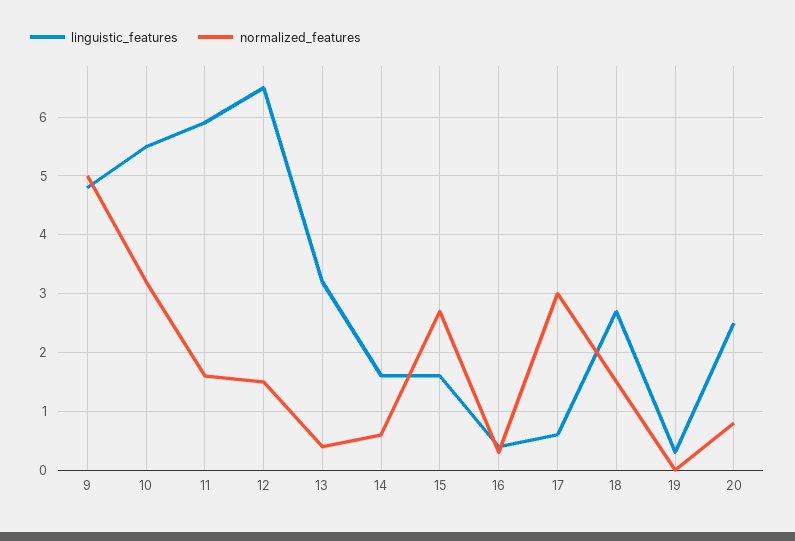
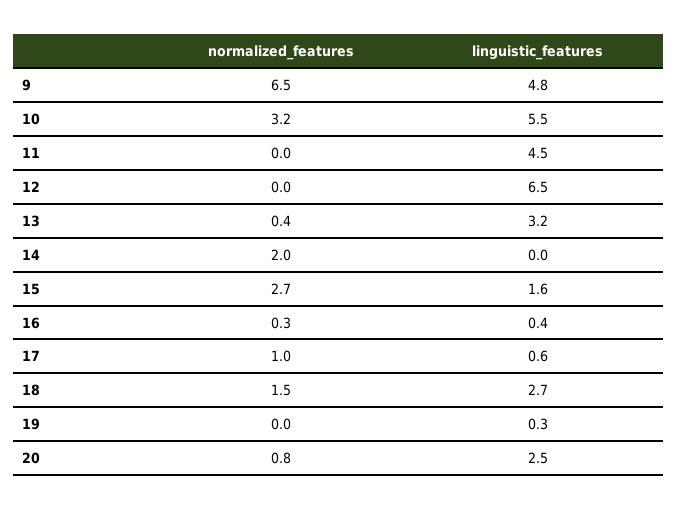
normalized_features, 9: 5 -> 6.5
linguistic_features, 11: 6 -> 4.5
normalized_features, 11: 1.5 -> 0
normalized_features, 12: 1.5 -> 0
linguistic_features, 14: 1.5 -> 0
normalized_features, 14: 0.5 -> 2
normalized_features, 17: 3 -> 1

